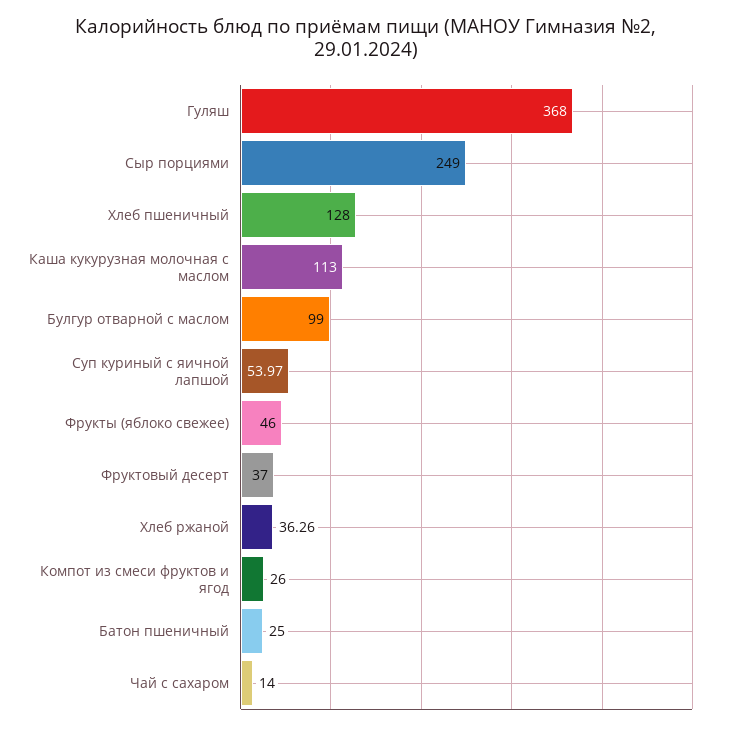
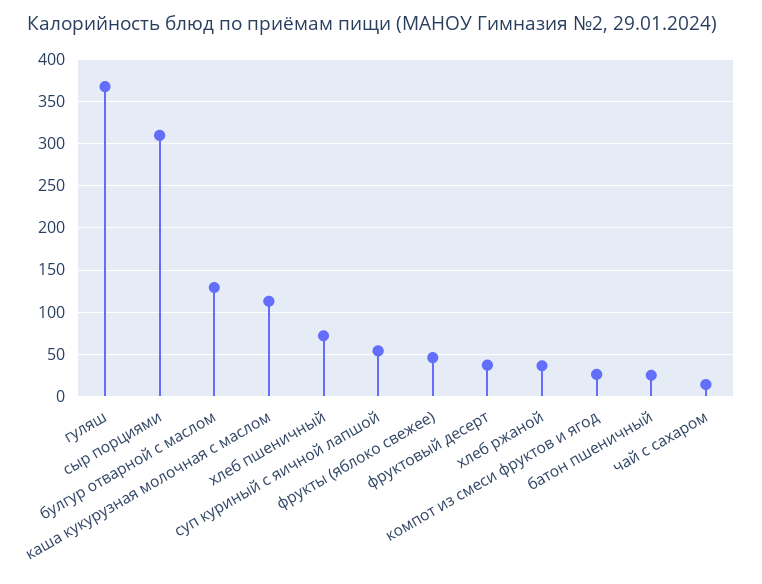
Сыр порциями: 249 -> 310
Хлеб пшеничный: 128 -> 70
Булгур отварной с маслом: 99 -> 130

